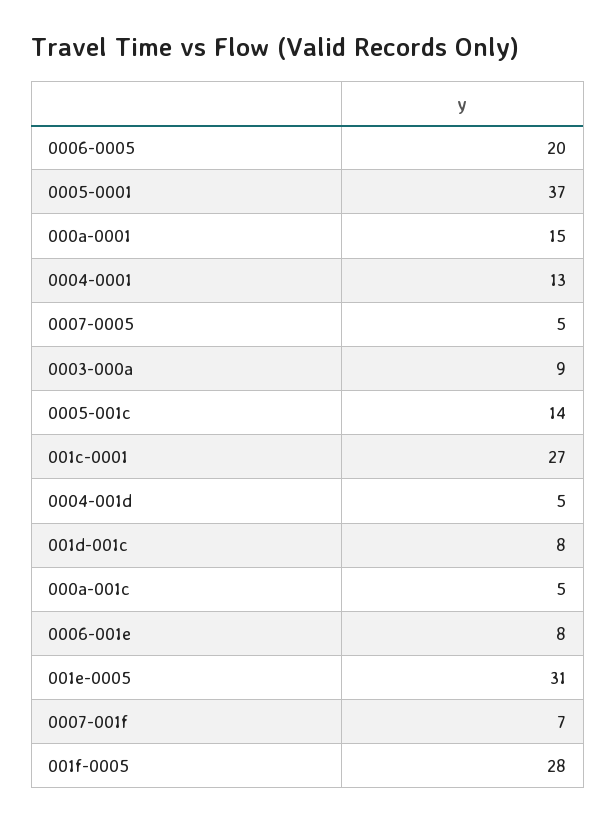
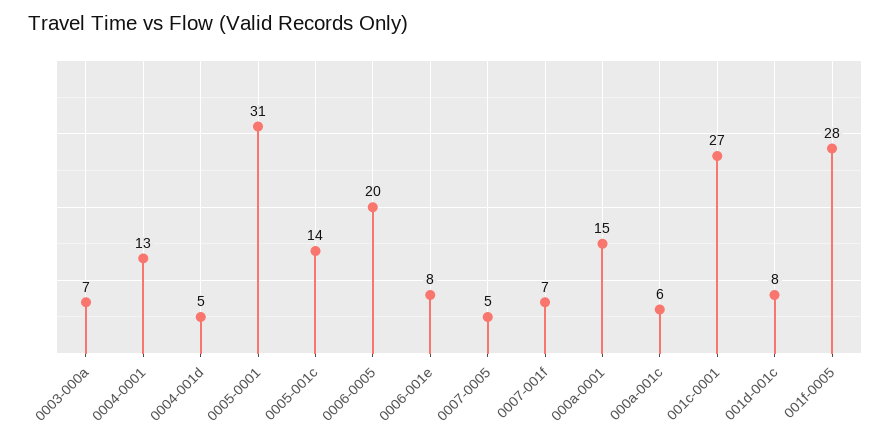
0005-0001: 37 -> 31
0003-000a: 9 -> 7
000a-001c: 5 -> 6
001e-0005: 31 -> none

